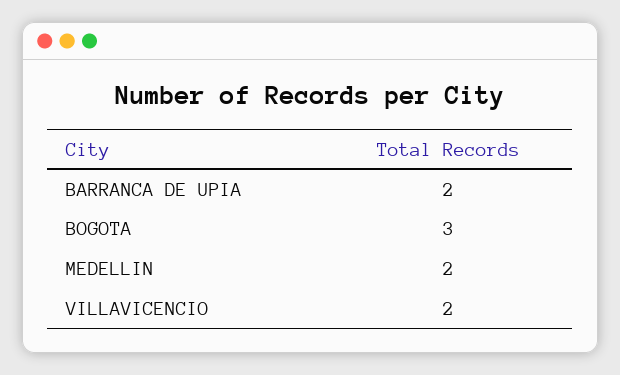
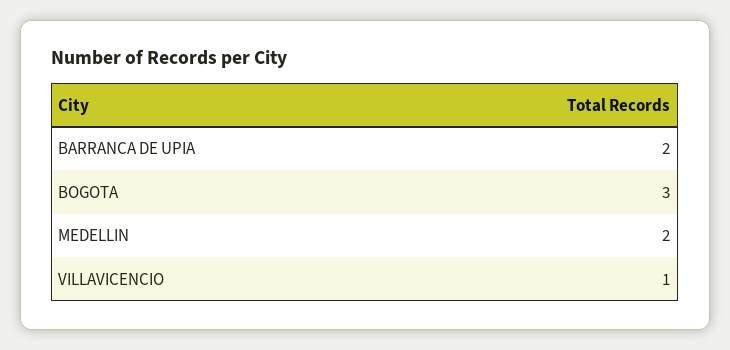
VILLAVICENCIO: 2 -> 1

